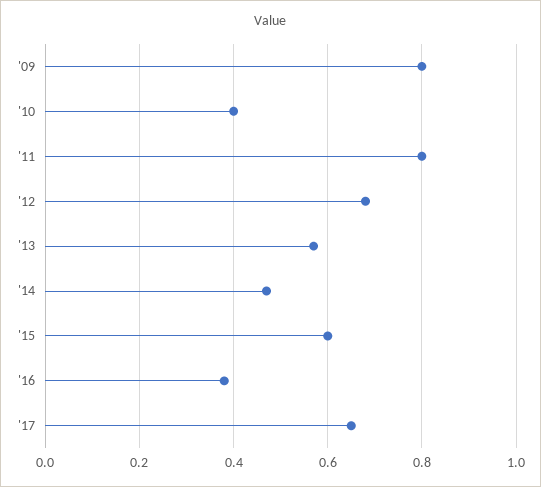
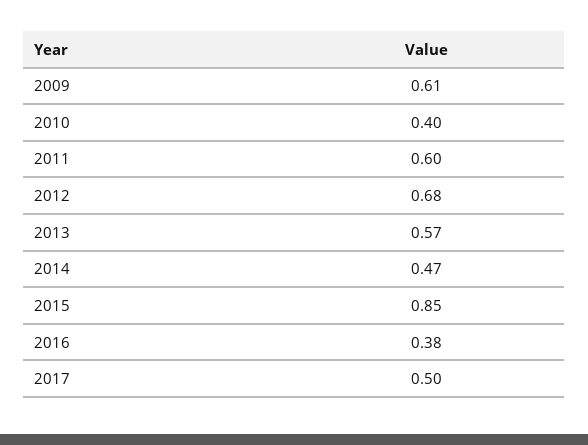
'09: 0.8 -> 0.61
'11: 0.8 -> 0.6
'15: 0.6 -> 0.85
'17: 0.65 -> 0.5

